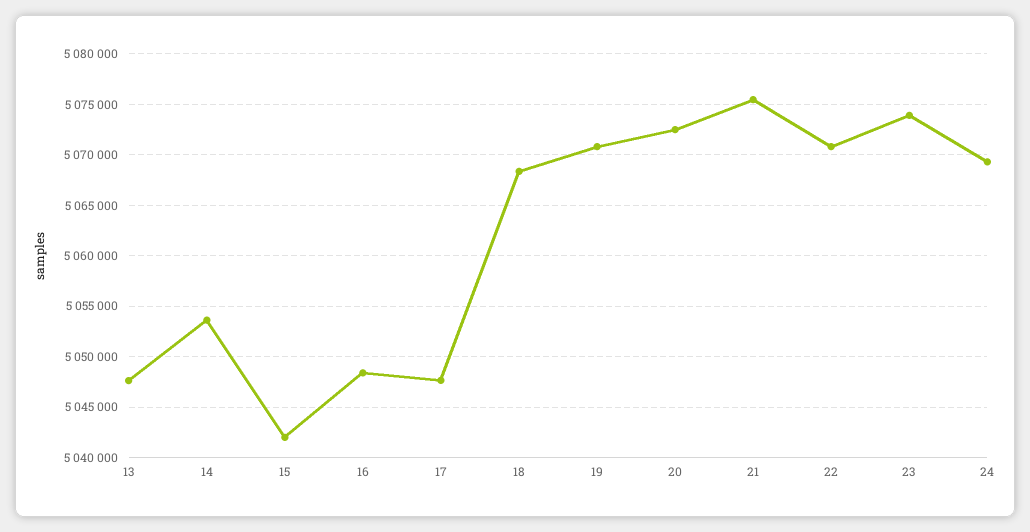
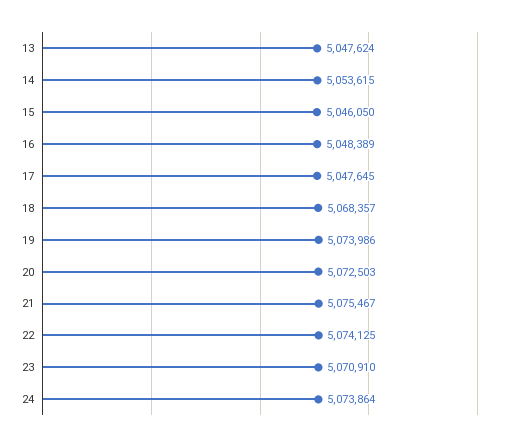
15: 5042000 -> 5046050
19: 5071000 -> 5073986
22: 5071000 -> 5074125
23: 5074000 -> 5070910
24: 5069000 -> 5073864

